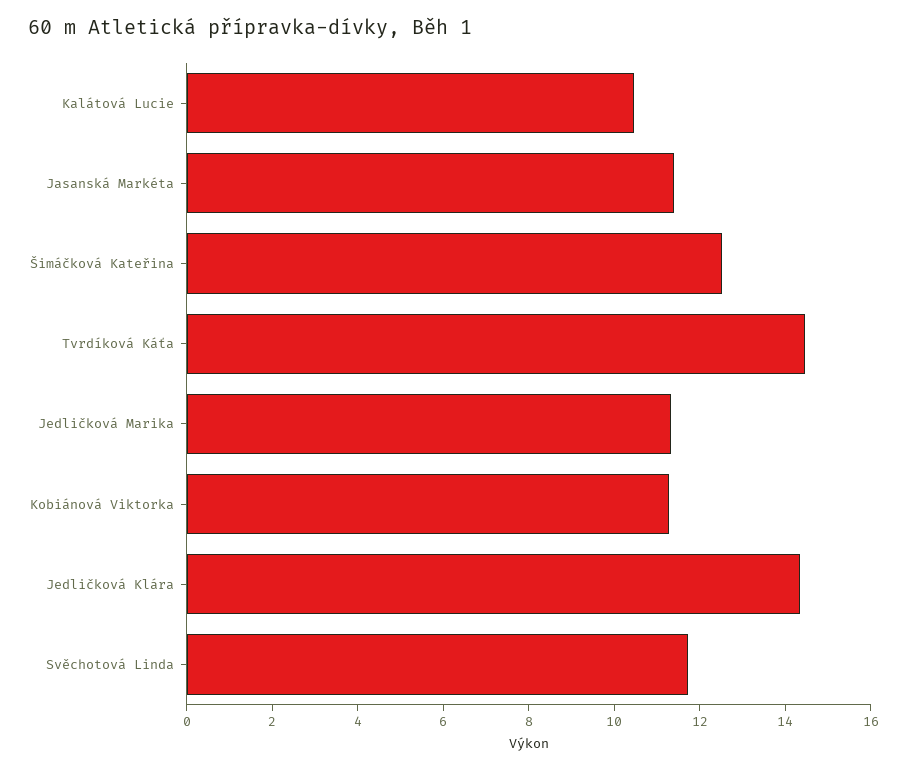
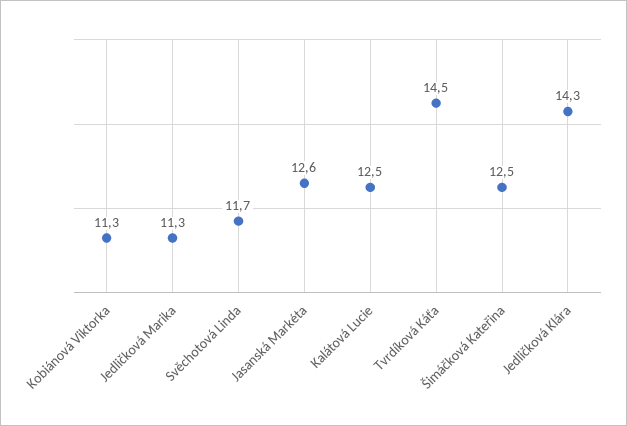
Kalátová Lucie: 10.5 -> 12.5
Jasanská Markéta: 11.5 -> 12.6

